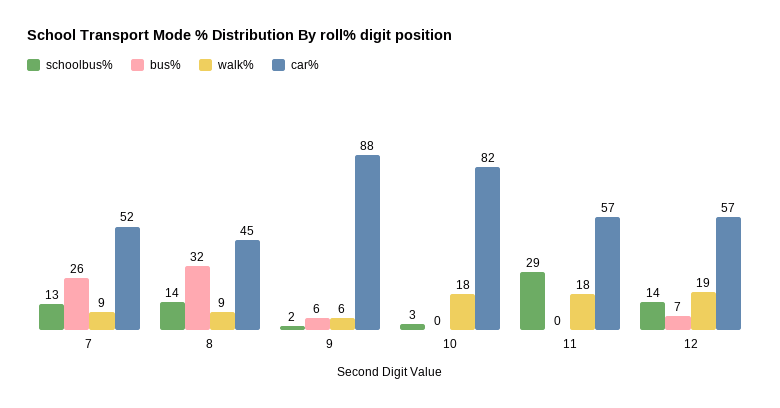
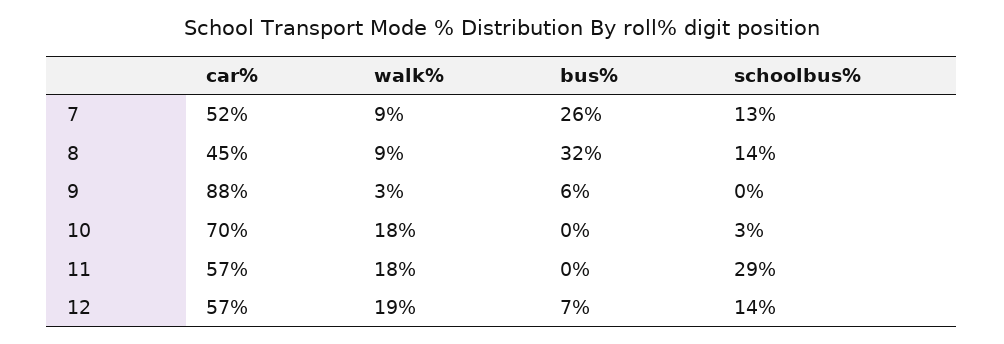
schoolbus%, 9: 2 -> 0
walk%, 9: 6 -> 3
car%, 10: 82 -> 70

